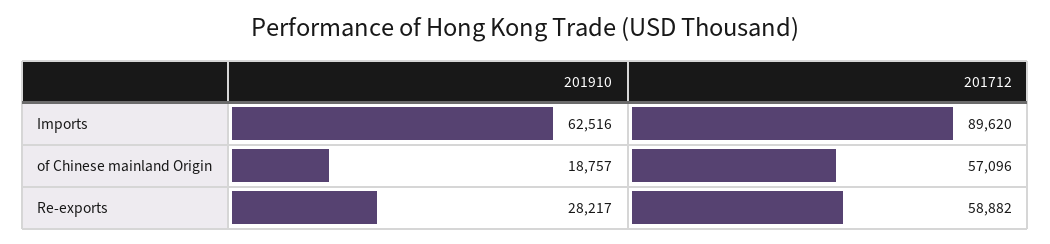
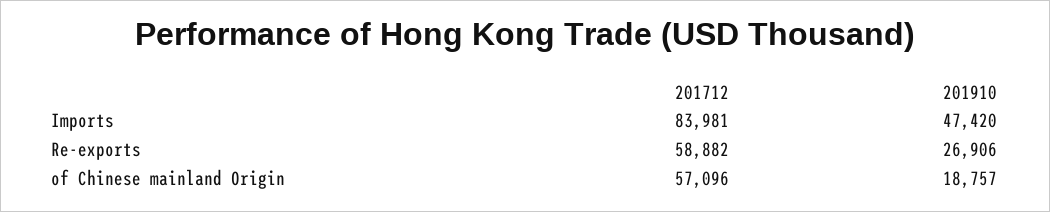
201910, Imports: 62516 -> 47420
201712, Imports: 89620 -> 83981
201910, Re-exports: 28217 -> 26906

